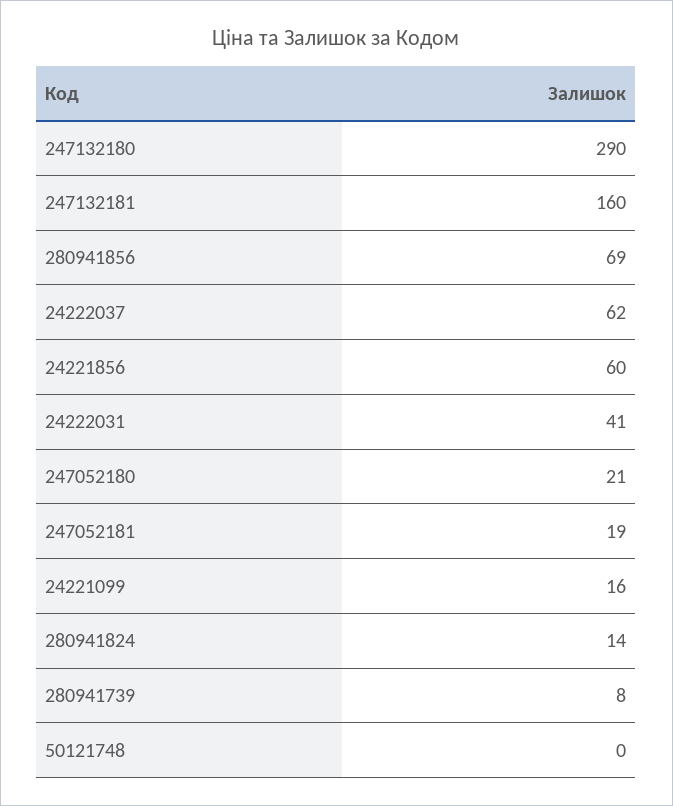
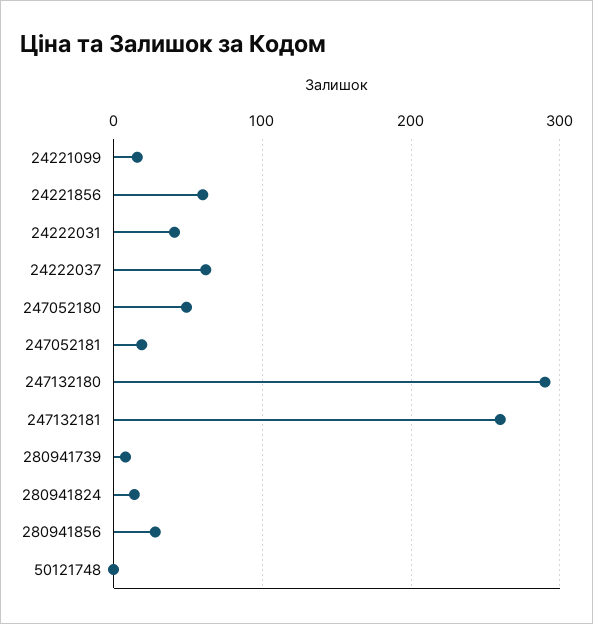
247132181: 160 -> 260
280941856: 69 -> 30
247052180: 21 -> 50

